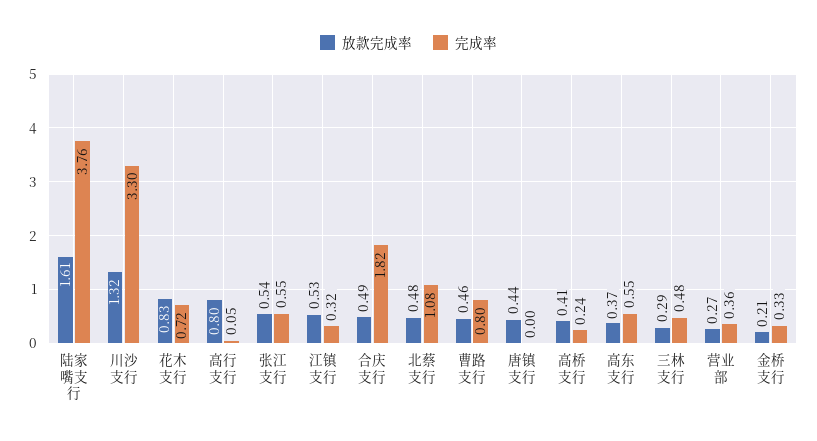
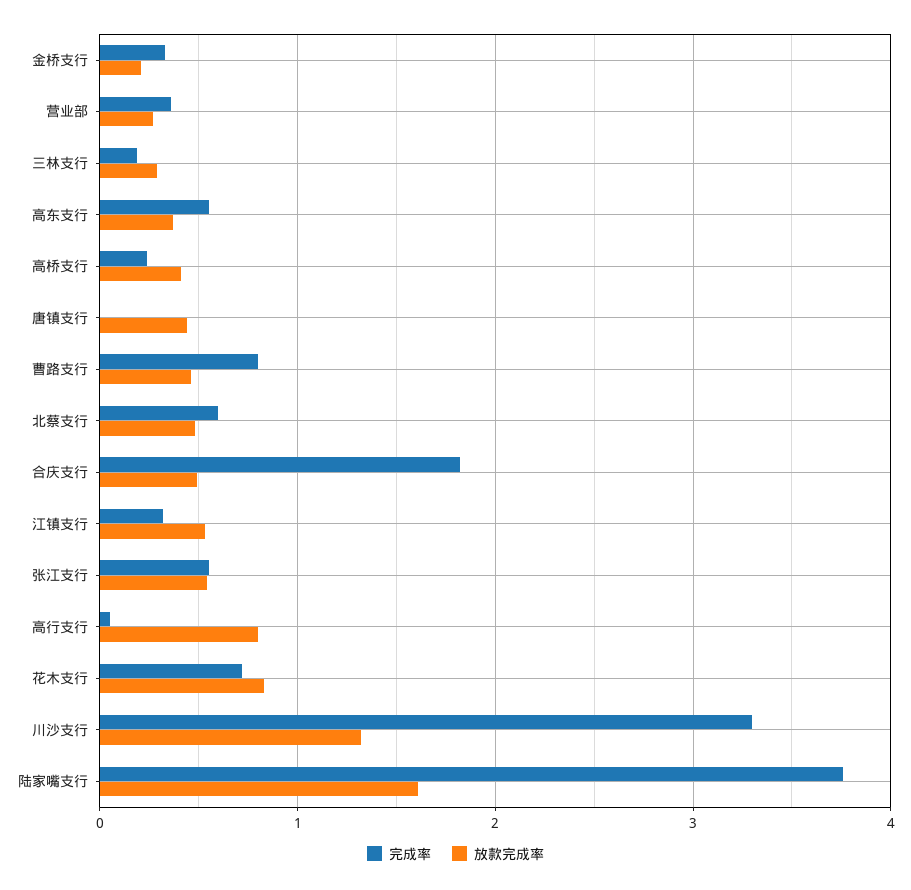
完成率, 北蔡支行: 1.08 -> 0.6
完成率, 三林支行: 0.48 -> 0.2

